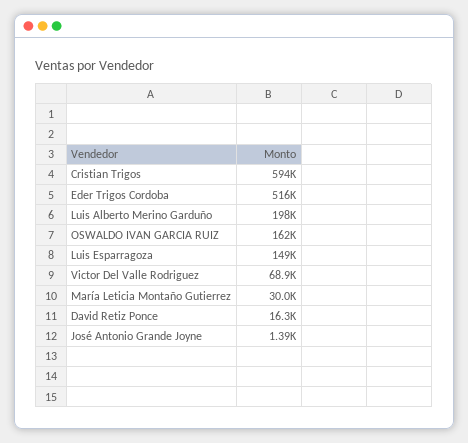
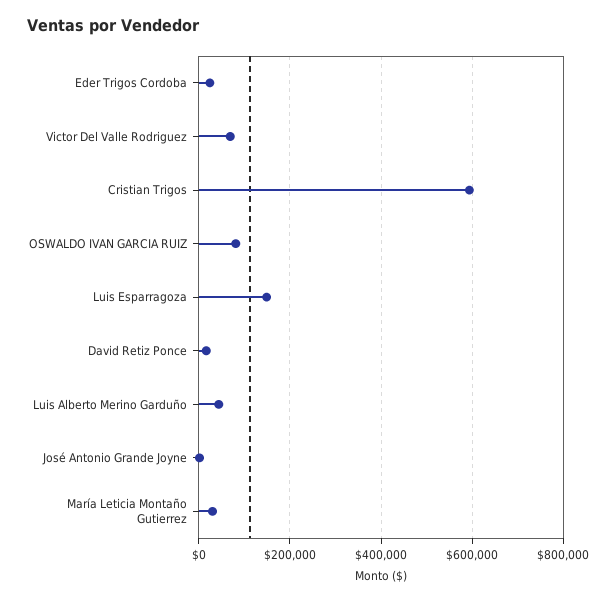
Eder Trigos Cordoba: 516000 -> 20000
Luis Alberto Merino Garduño: 198000 -> 40000
OSWALDO IVAN GARCIA RUIZ: 162000 -> 80000

